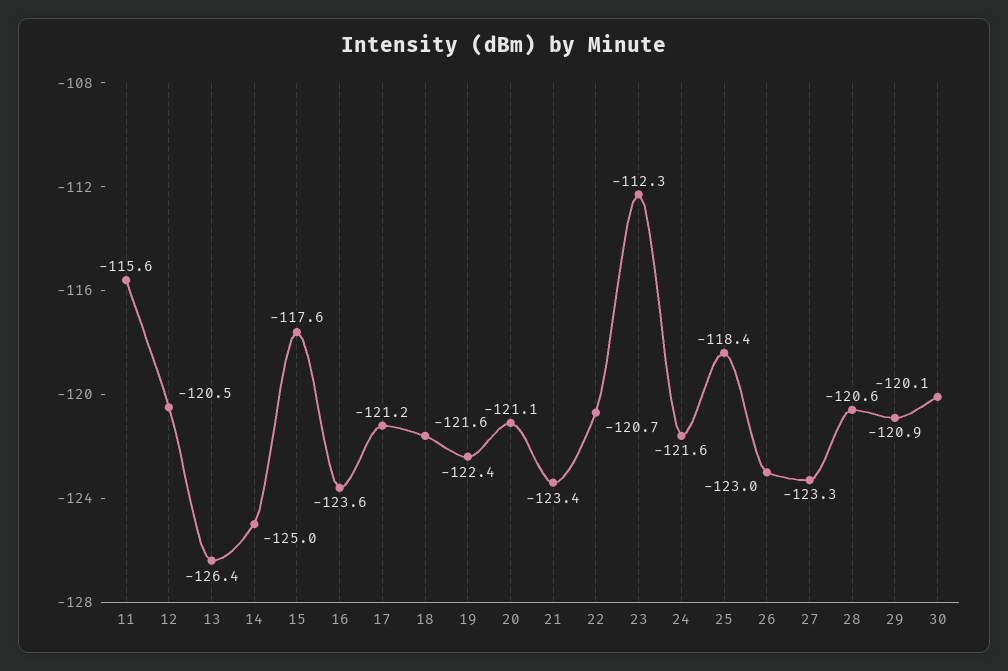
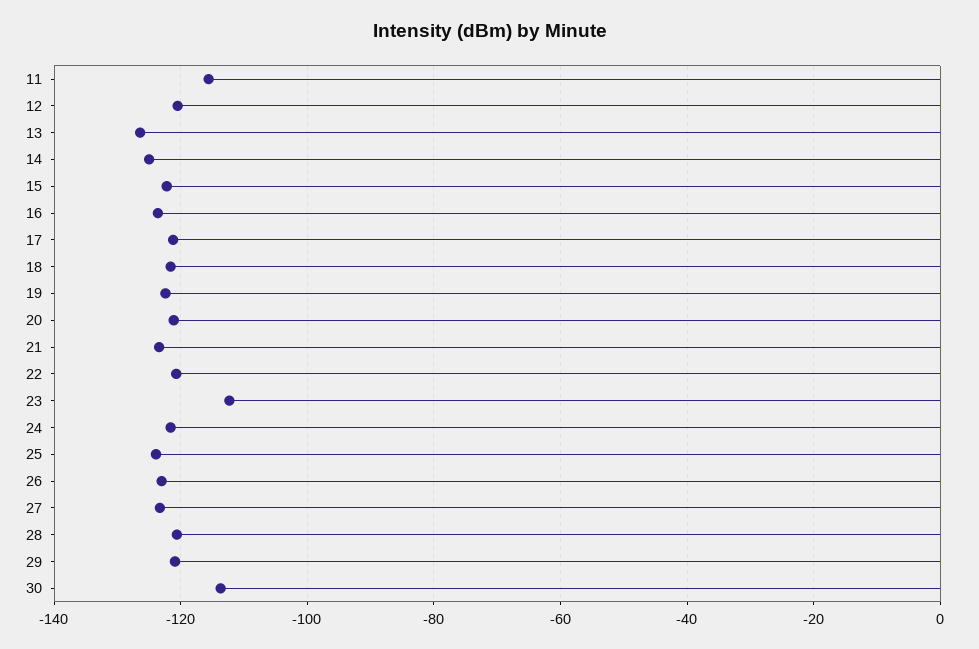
15: -117.6 -> -122
25: -118.4 -> -124
30: -120.1 -> -114

